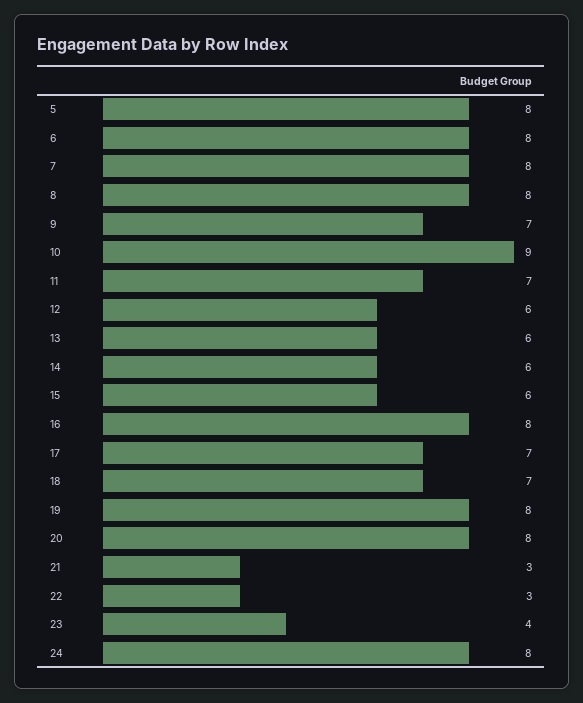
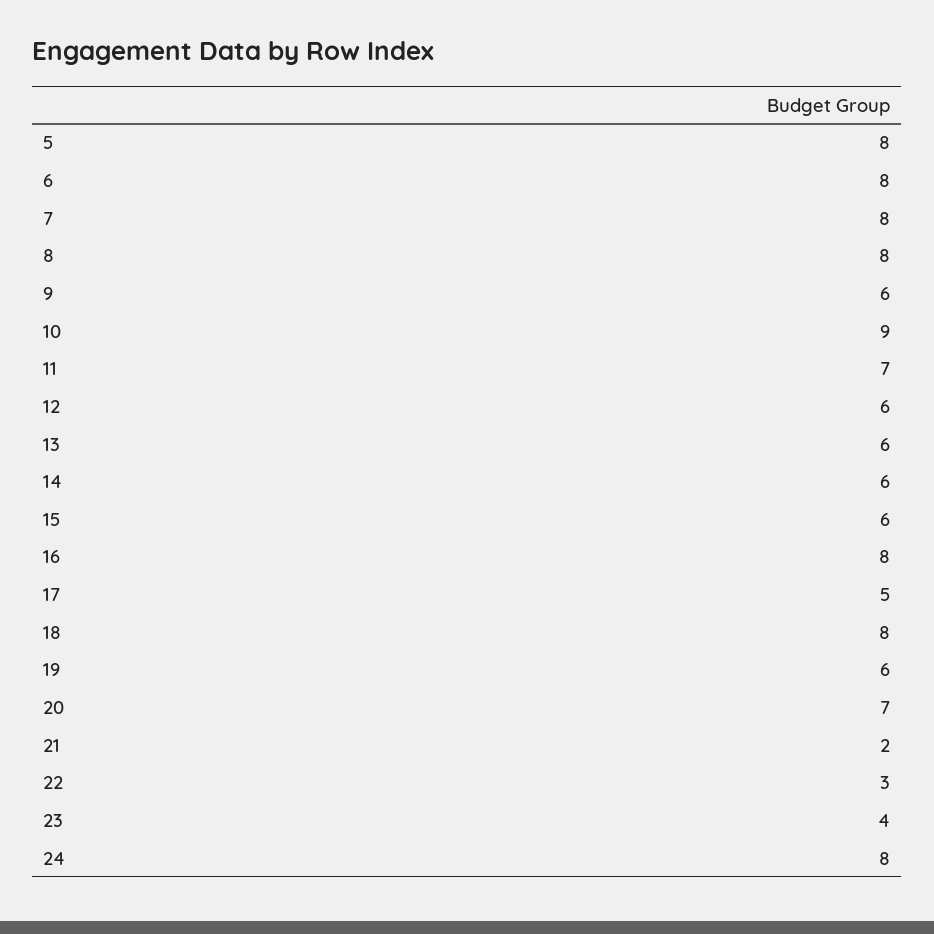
9: 7 -> 6
17: 7 -> 5
18: 7 -> 8
19: 8 -> 6
20: 8 -> 7
21: 3 -> 2

